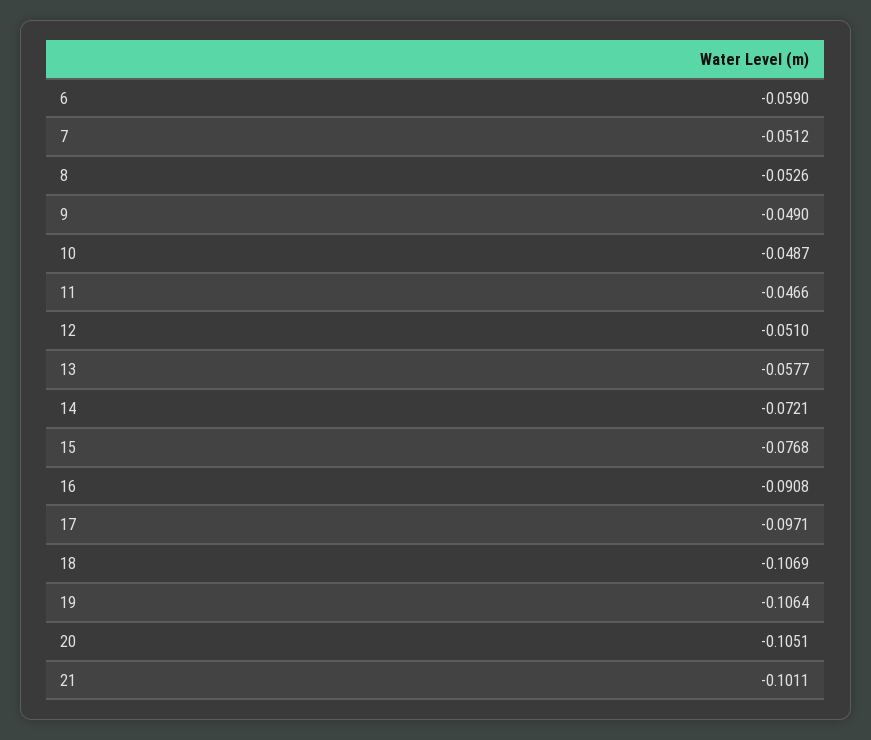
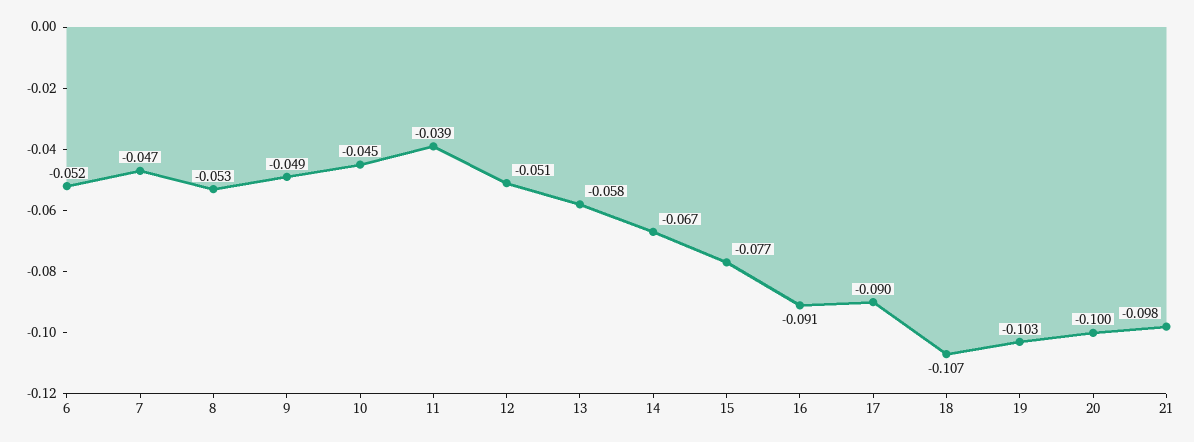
6: -0.059 -> -0.052
7: -0.0512 -> -0.047
10: -0.0487 -> -0.045
11: -0.0466 -> -0.039
14: -0.0721 -> -0.067
17: -0.0971 -> -0.09
19: -0.1064 -> -0.103
20: -0.1051 -> -0.1
21: -0.1011 -> -0.098

